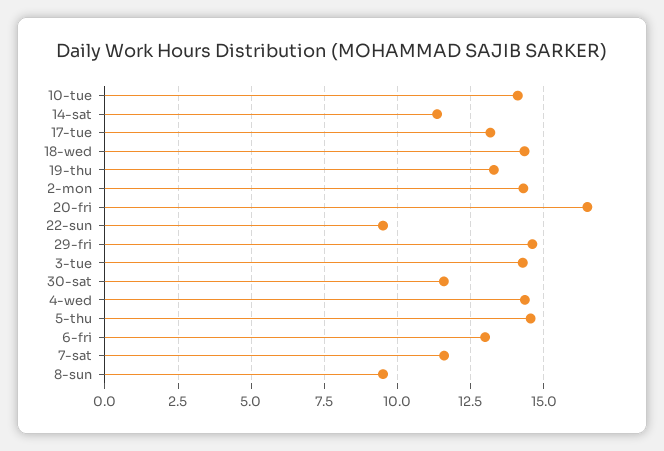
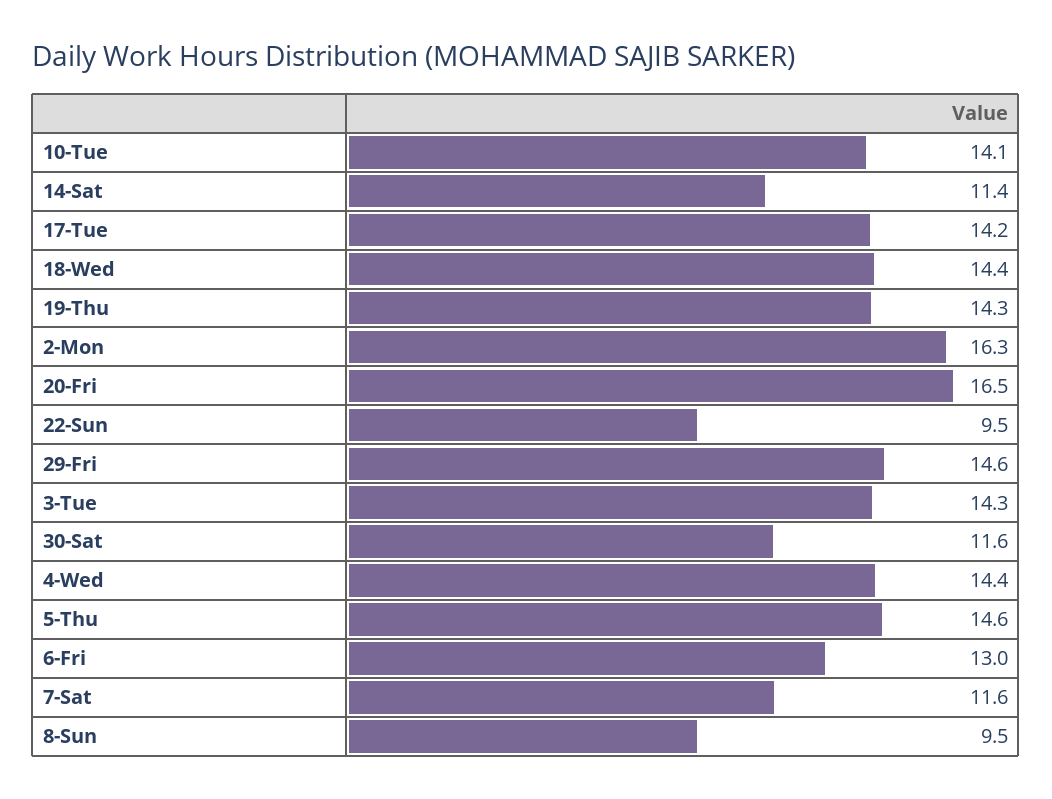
17-tue: 13.25 -> 14.2
19-thu: 13.25 -> 14.3
2-mon: 14.25 -> 16.3

